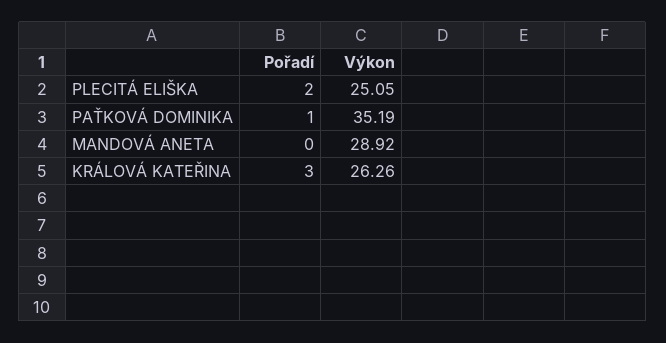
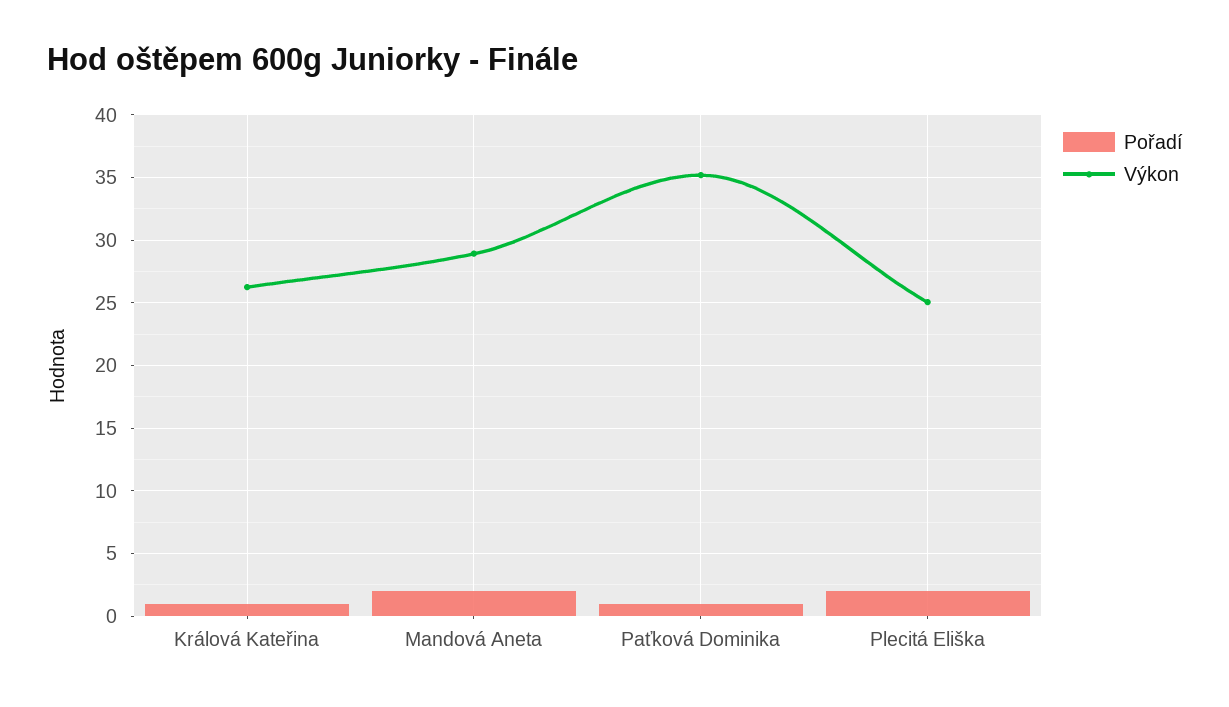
Pořadí, MANDOVÁ ANETA: 0 -> 2
Pořadí, KRÁLOVÁ KATEŘINA: 3 -> 1

